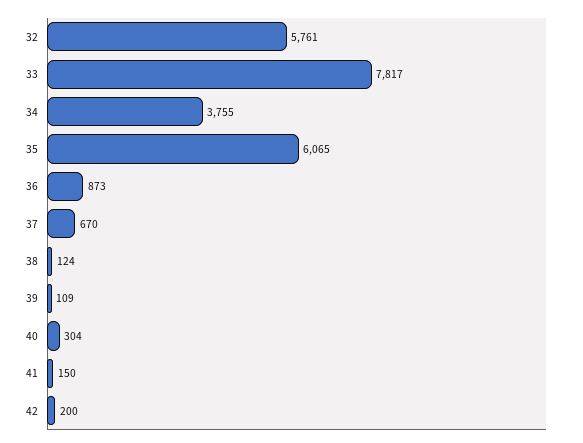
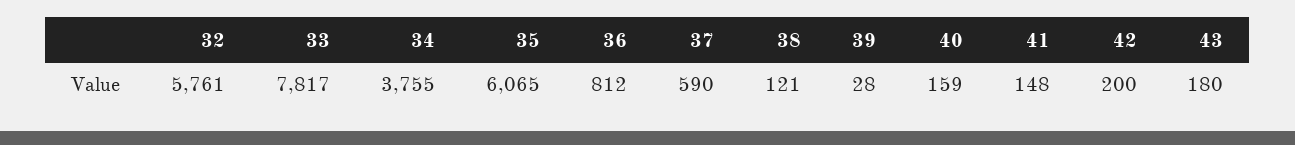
36: 873 -> 812
37: 670 -> 590
38: 124 -> 121
39: 109 -> 28
40: 304 -> 159
41: 150 -> 148
43: none -> 180

